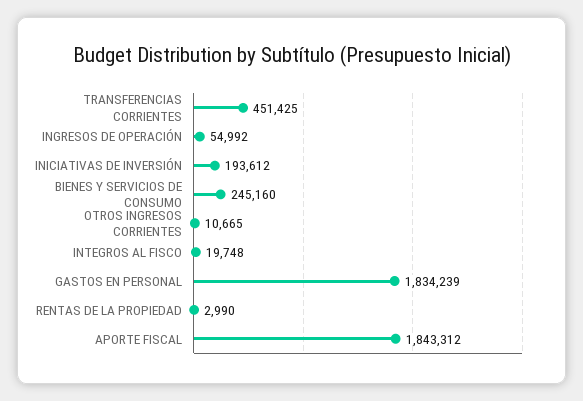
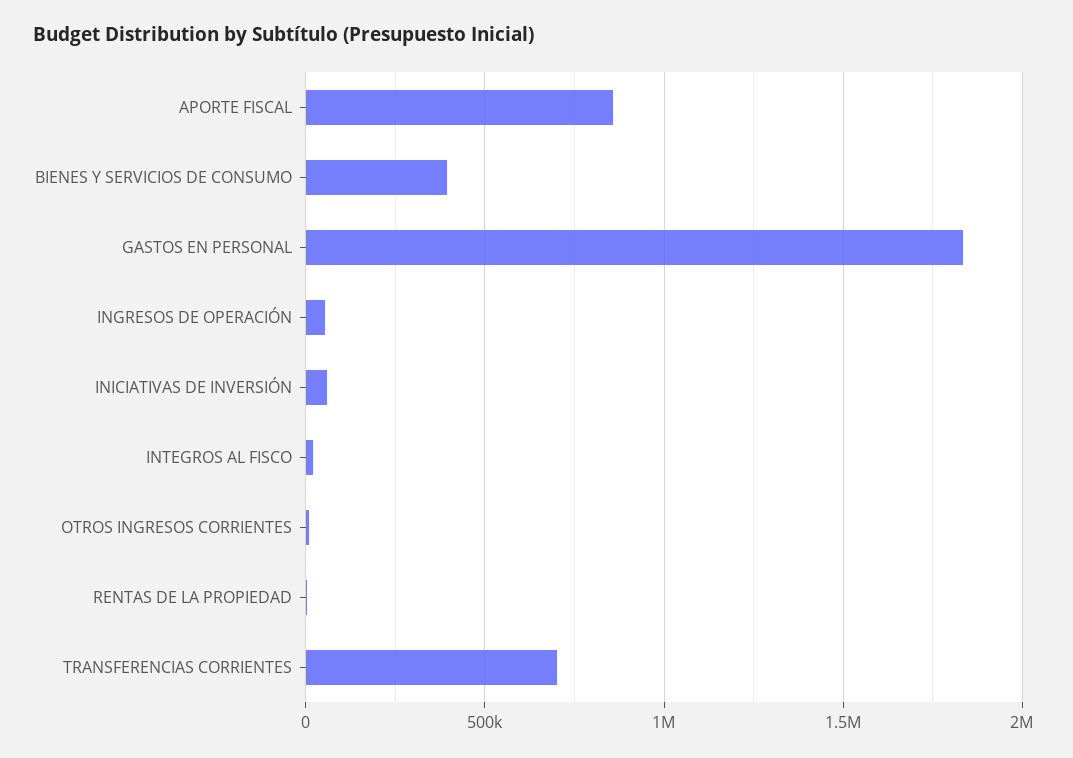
TRANSFERENCIAS CORRIENTES: 451425 -> 700000
INICIATIVAS DE INVERSIÓN: 193612 -> 50000
BIENES Y SERVICIOS DE CONSUMO: 245160 -> 400000
APORTE FISCAL: 1843312 -> 850000

